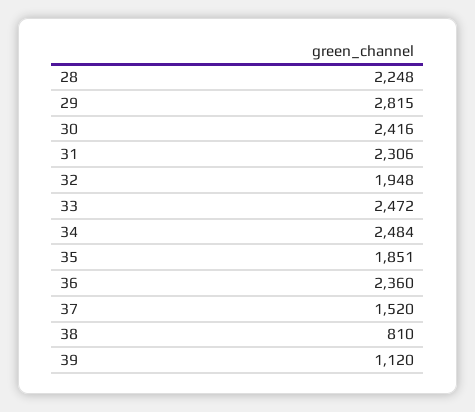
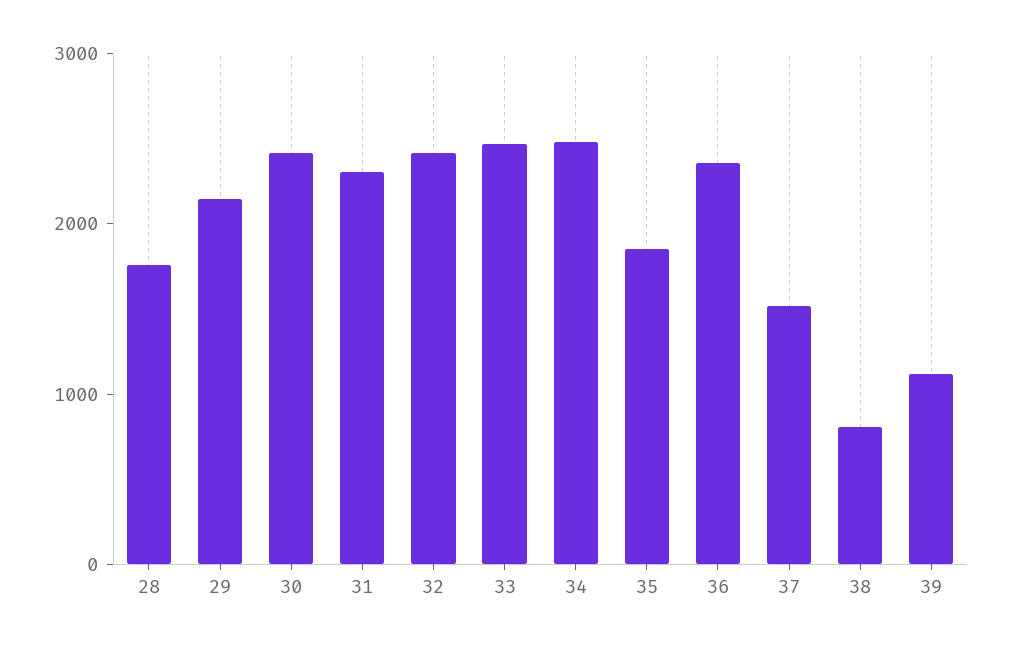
28: 2248 -> 1800
29: 2815 -> 2200
32: 1948 -> 2400

